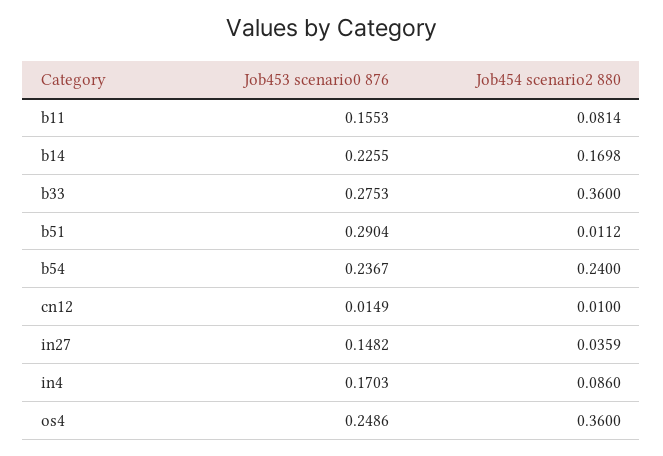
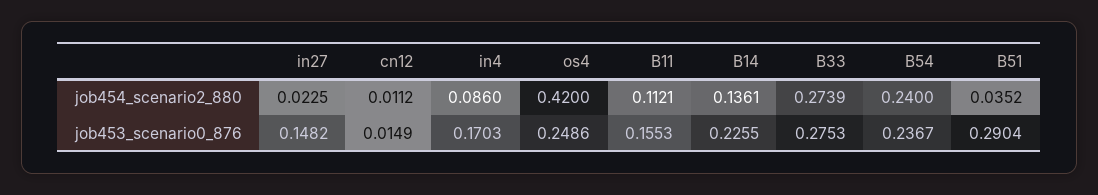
Job454 scenario2 880, b11: 0.0814 -> 0.1121
Job454 scenario2 880, b14: 0.1698 -> 0.1361
Job454 scenario2 880, b33: 0.36 -> 0.2739
Job454 scenario2 880, b51: 0.0112 -> 0.0352
Job454 scenario2 880, cn12: 0.01 -> 0.0112
Job454 scenario2 880, in27: 0.0359 -> 0.0225
Job454 scenario2 880, os4: 0.36 -> 0.42

